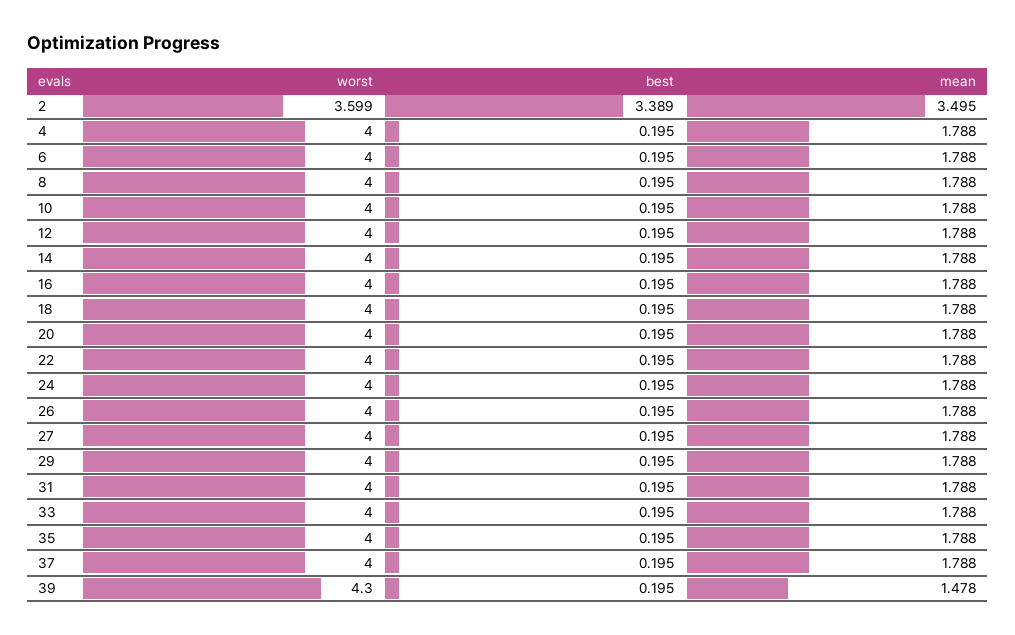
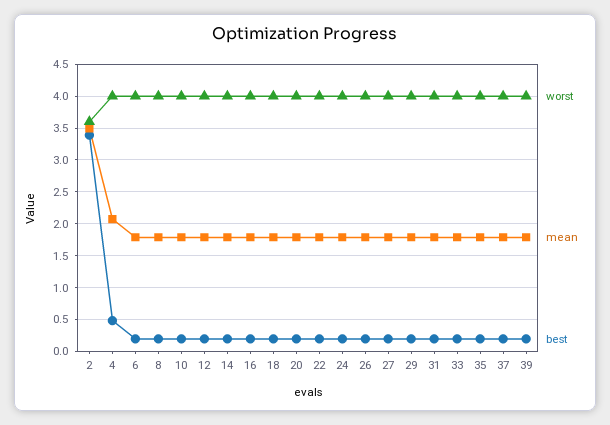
best, 4: 0.195 -> 0.5
mean, 4: 1.788 -> 2.1
worst, 39: 4.3 -> 4
mean, 39: 1.478 -> 1.8

